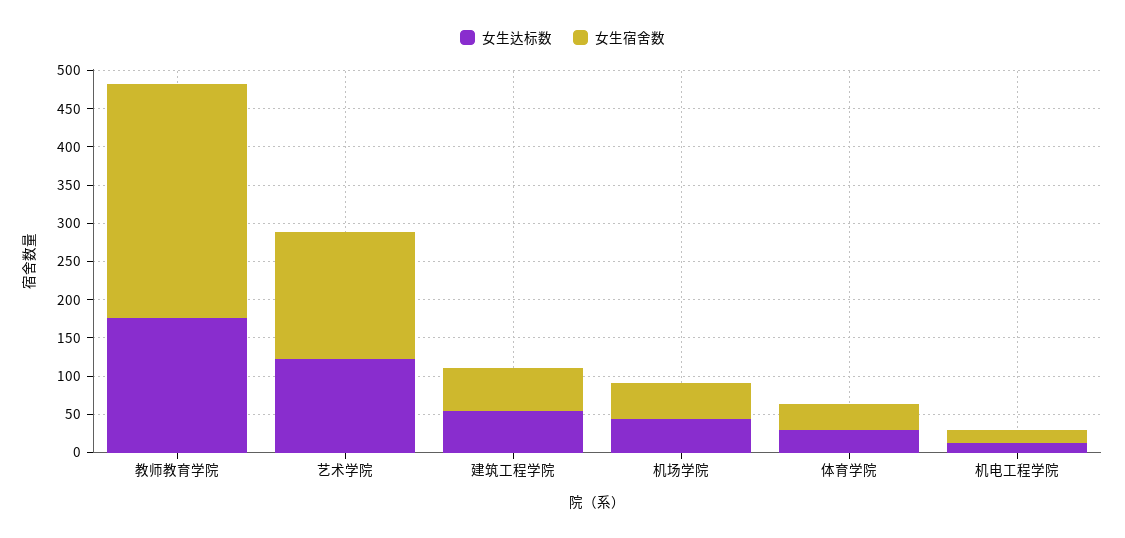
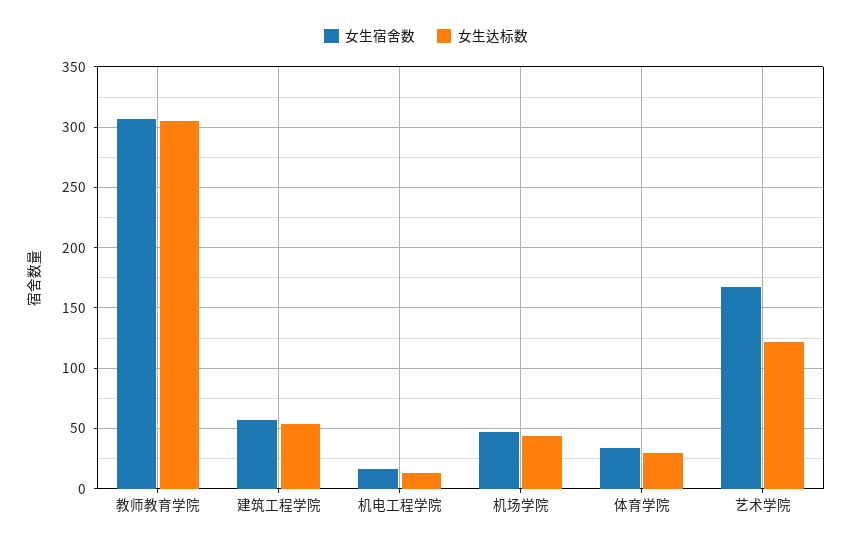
女生达标数, 教师教育学院: 175 -> 305

